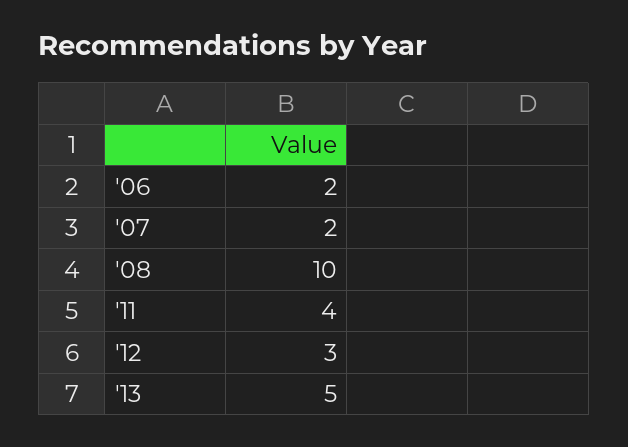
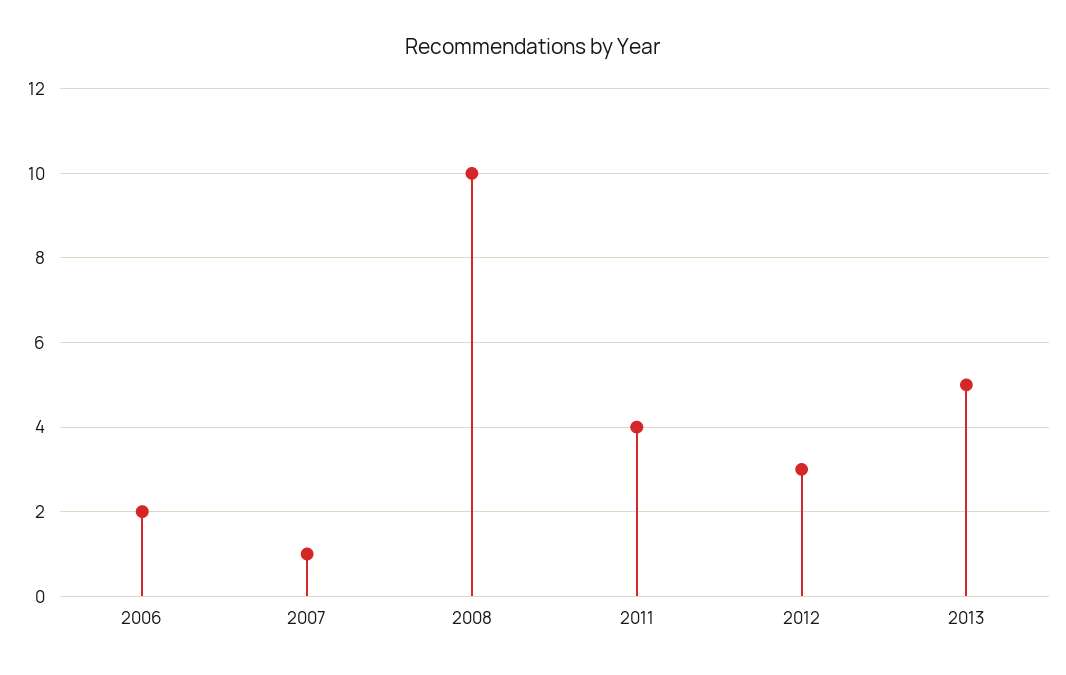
'07: 2 -> 1

